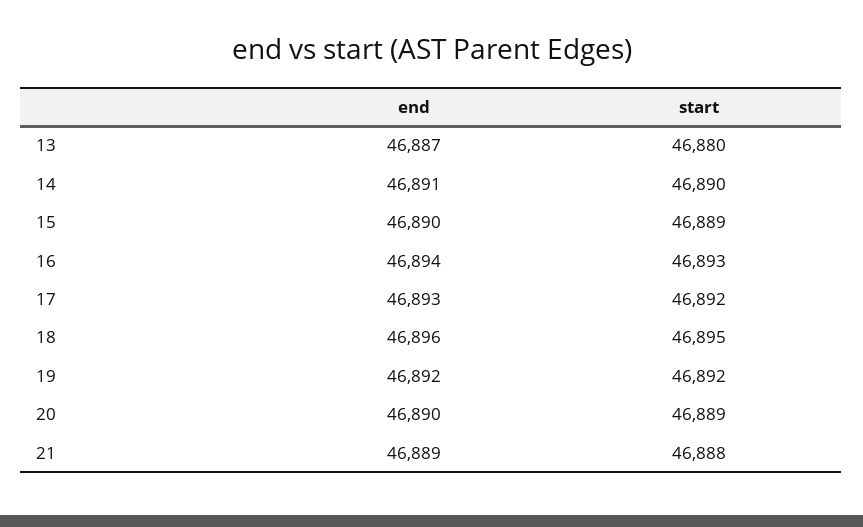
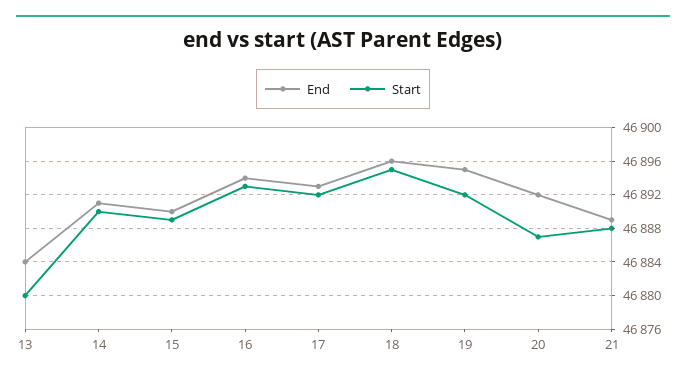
end, 13: 46887 -> 46884
end, 19: 46892 -> 46895
end, 20: 46890 -> 46892
start, 20: 46889 -> 46887

